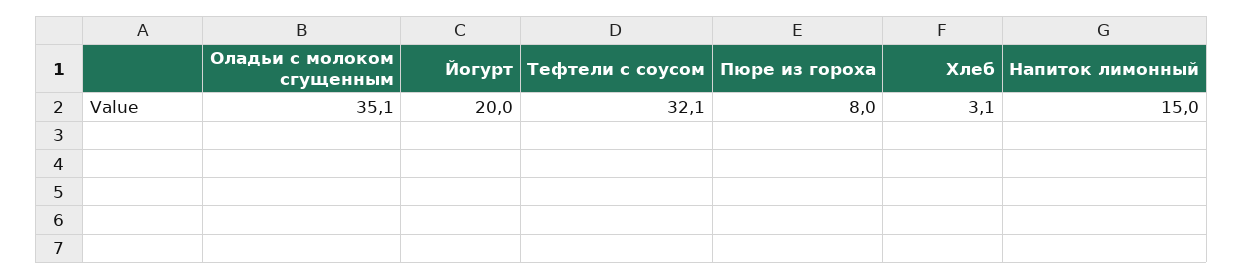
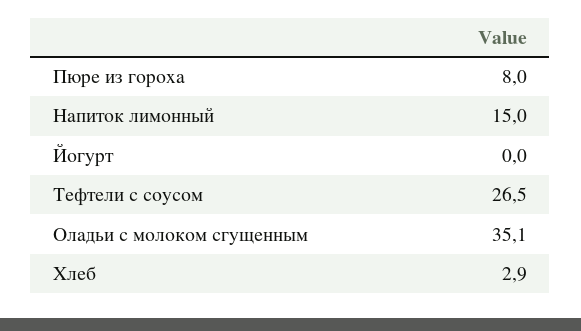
Йогурт: 20 -> 0
Тефтели с соусом: 32.1 -> 26.5
Хлеб: 3.1 -> 2.9

